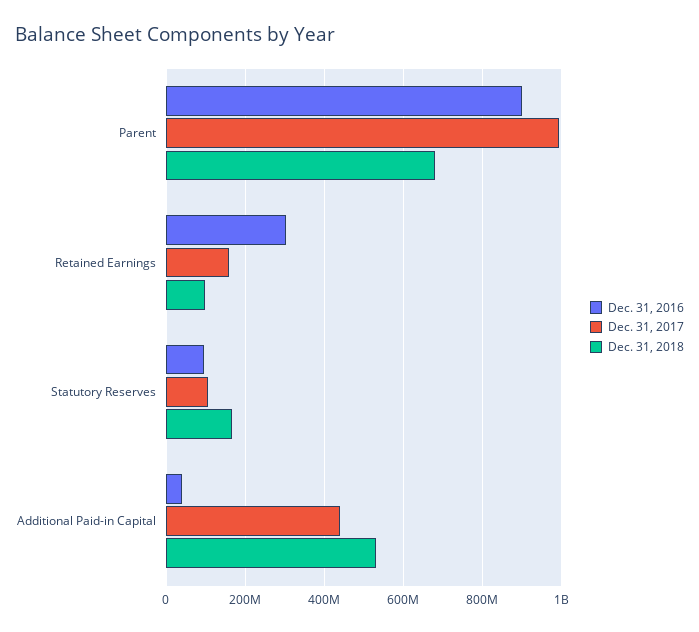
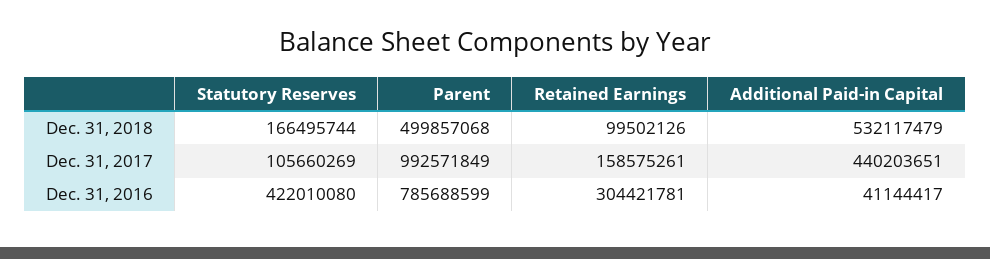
Dec. 31, 2016, Parent: 900000000 -> 785688599
Dec. 31, 2018, Parent: 680000000 -> 499857068
Dec. 31, 2016, Statutory Reserves: 100000000 -> 422010080

